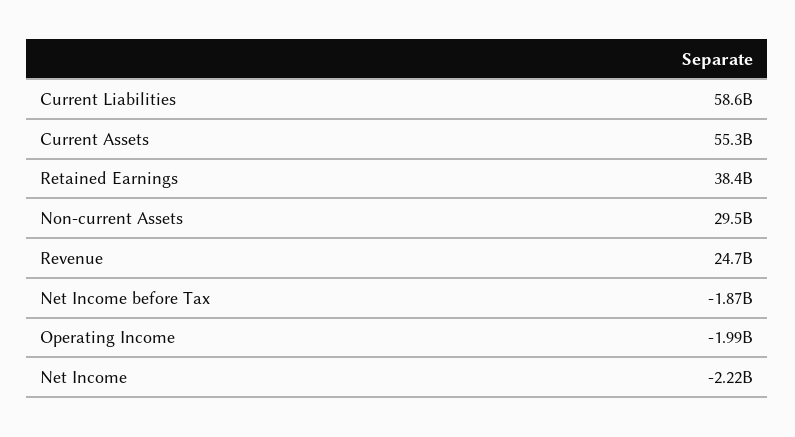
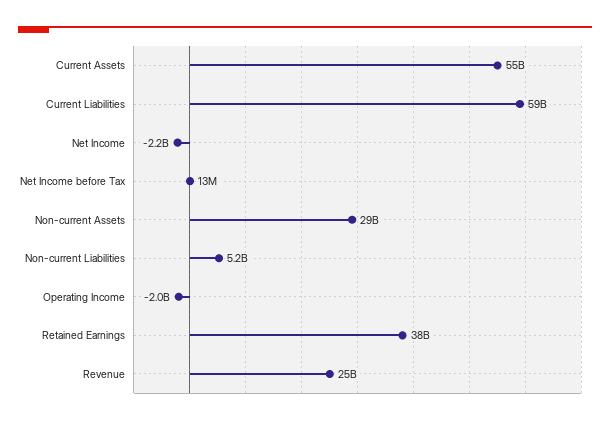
Net Income before Tax: -1870000000 -> 13000000
Non-current Liabilities: none -> 5200000000

